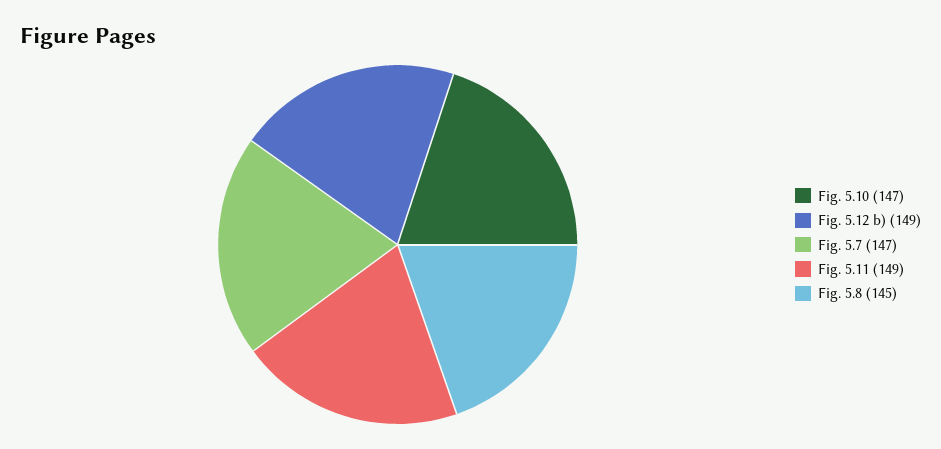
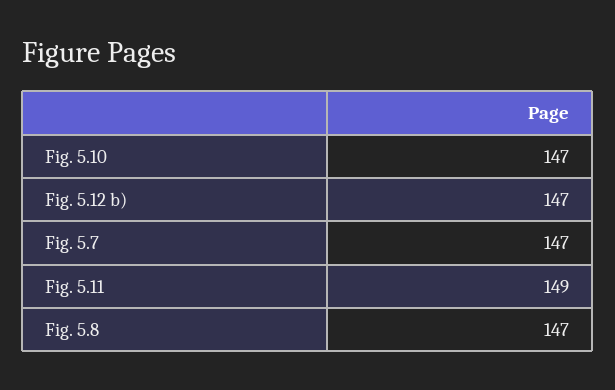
Fig. 5.12 b): 149 -> 147
Fig. 5.8: 145 -> 147

